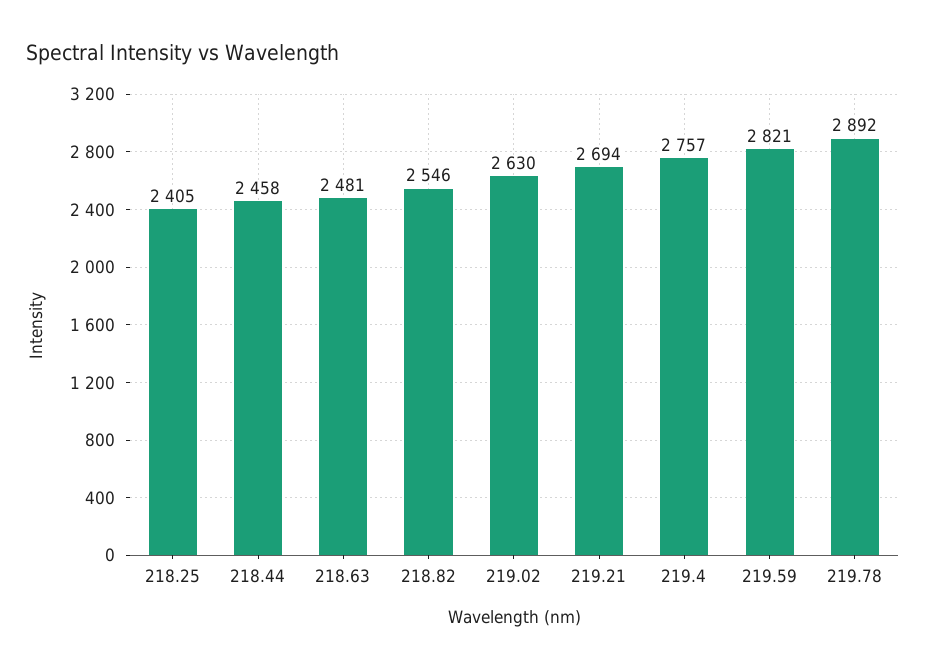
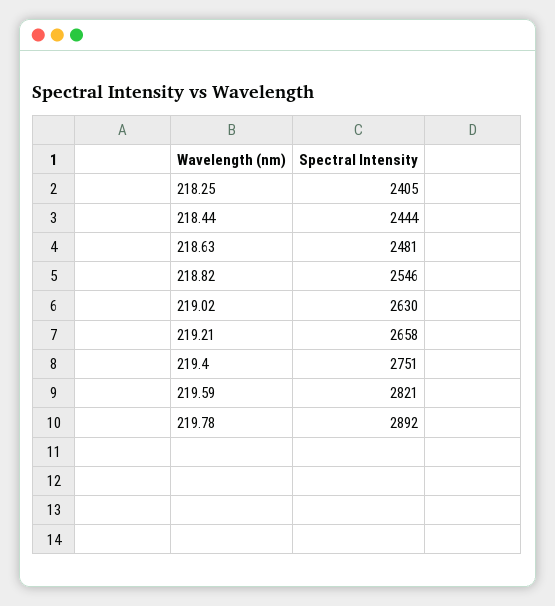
218.44: 2458 -> 2444
219.21: 2694 -> 2658
219.4: 2757 -> 2751

